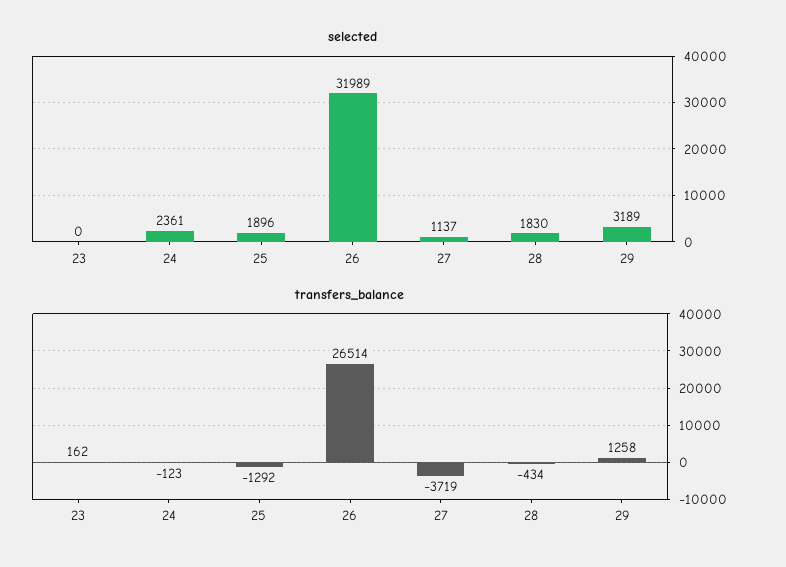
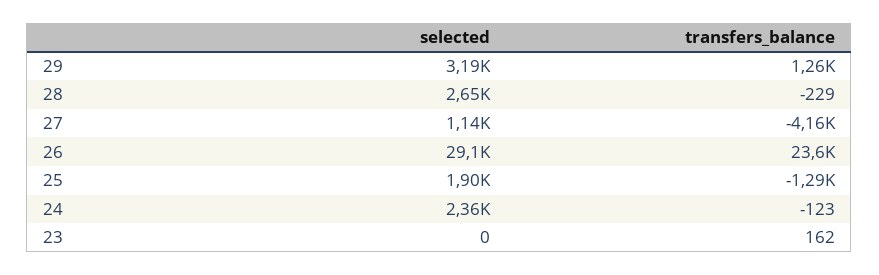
selected, 26: 31989 -> 29100
selected, 28: 1830 -> 2650
transfers_balance, 26: 26514 -> 23600
transfers_balance, 27: -3719 -> -4160
transfers_balance, 28: -434 -> -229

